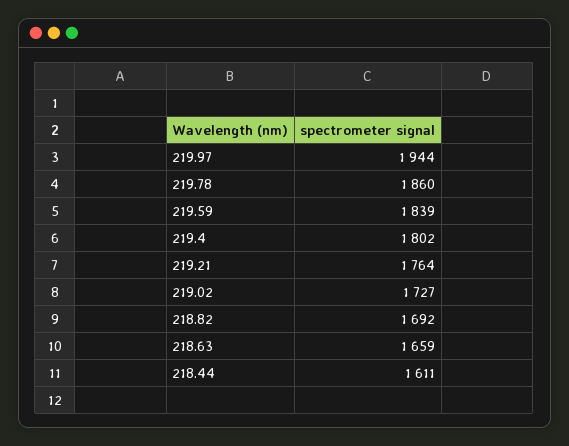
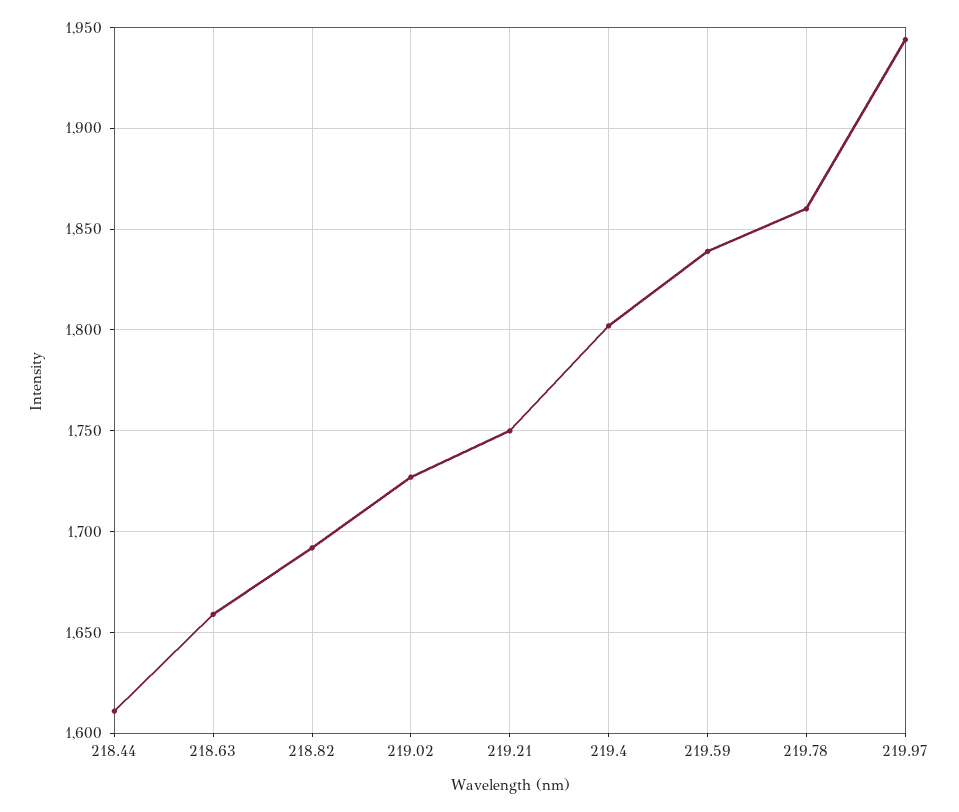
219.21: 1764 -> 1750

